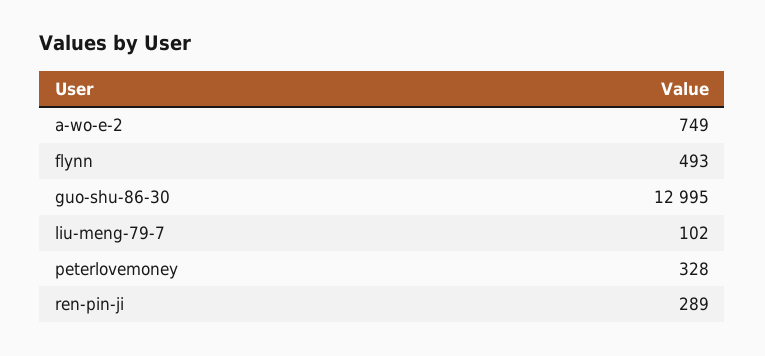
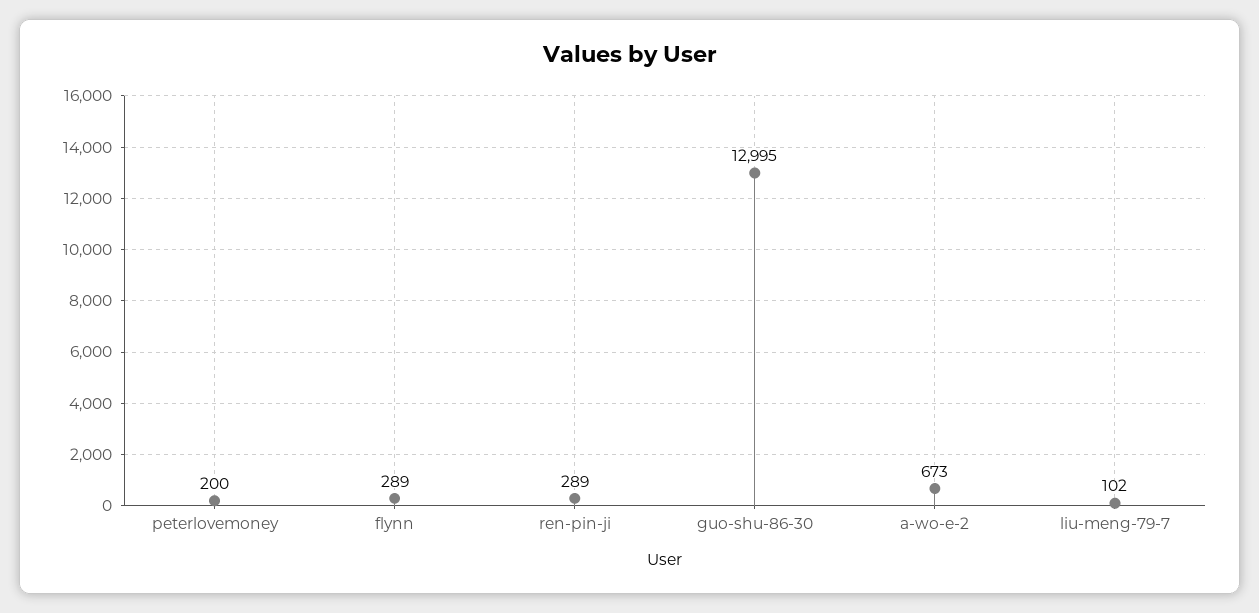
a-wo-e-2: 749 -> 673
flynn: 493 -> 289
peterlovemoney: 328 -> 200

